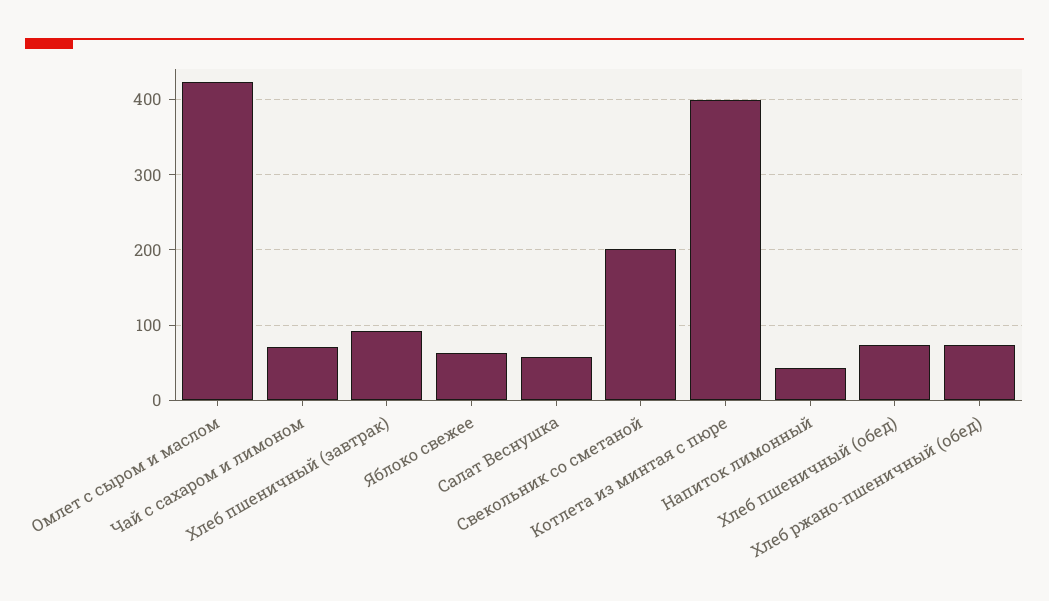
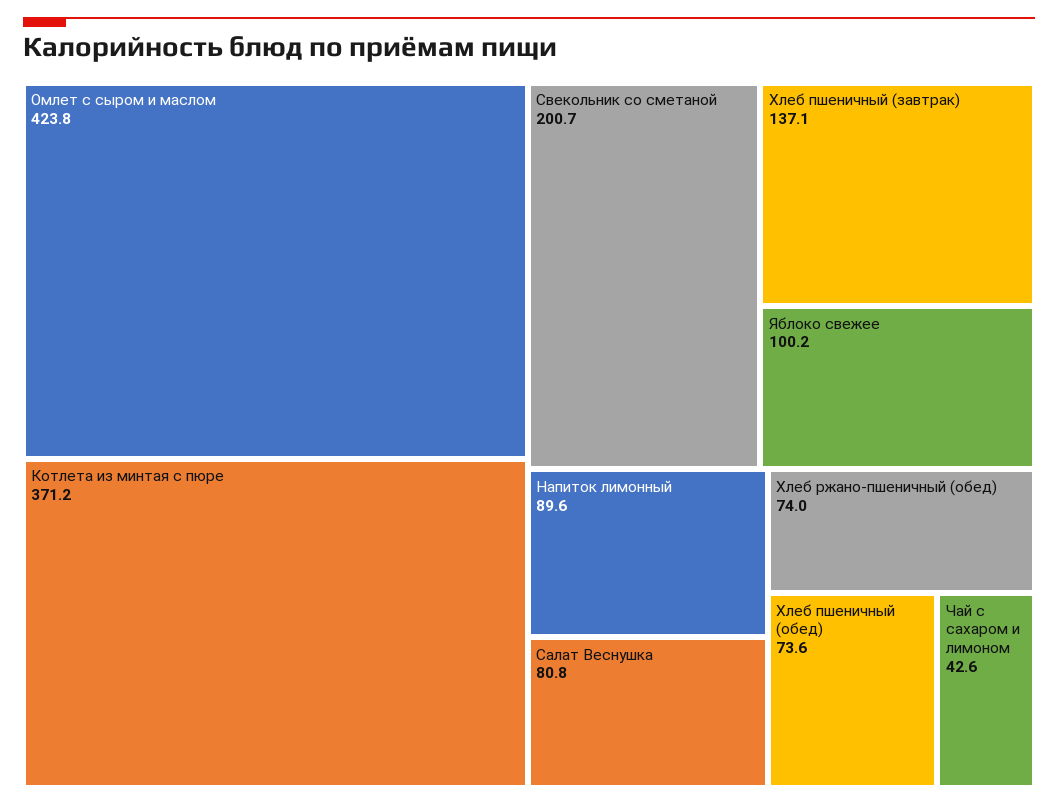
Чай с сахаром и лимоном: 70 -> 42.6
Хлеб пшеничный (завтрак): 90 -> 137.1
Яблоко свежее: 60 -> 100.2
Салат Веснушка: 60 -> 80.8
Котлета из минтая с пюре: 400 -> 371.2
Напиток лимонный: 40 -> 89.6

